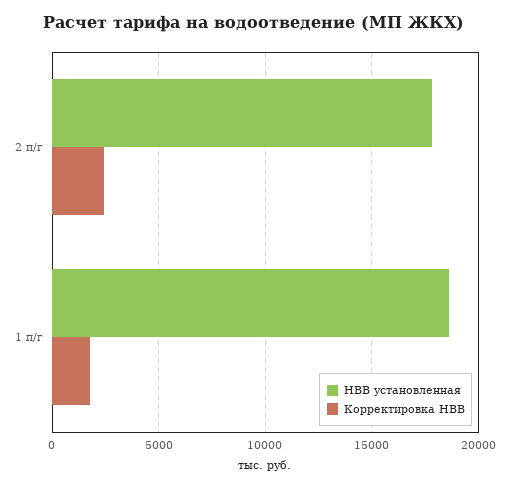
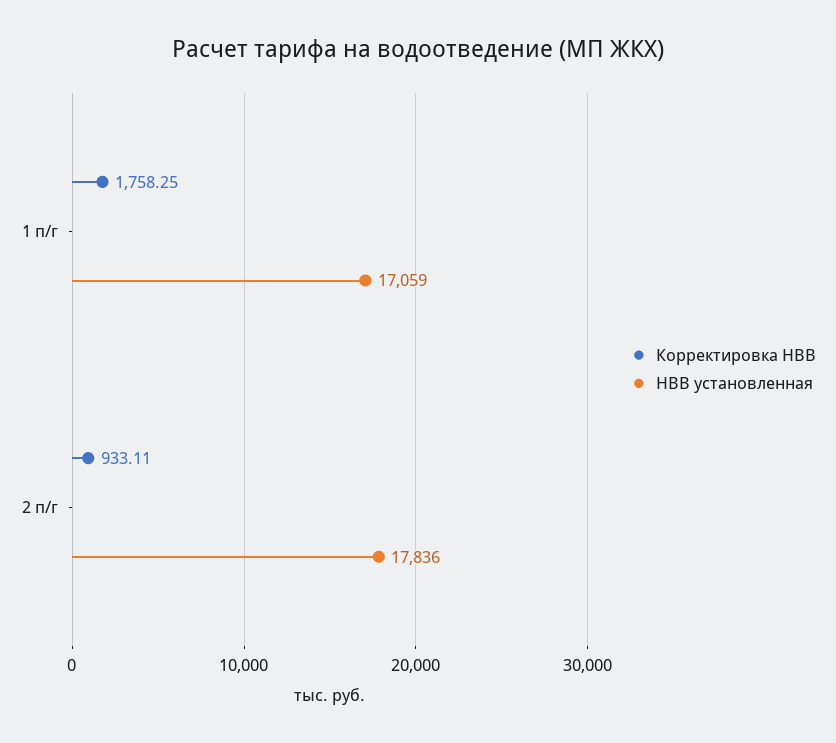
Корректировка НВВ, 2 п/г: 2500 -> 933.11
НВВ установленная, 1 п/г: 18500 -> 17059

